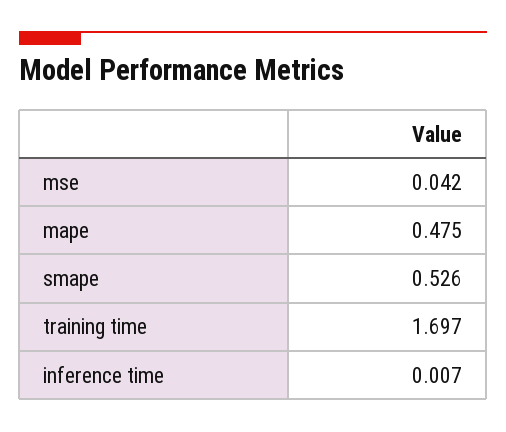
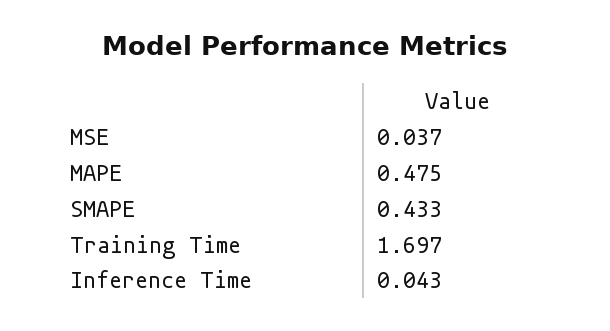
mse: 0.042 -> 0.037
smape: 0.526 -> 0.433
inference time: 0.007 -> 0.043

